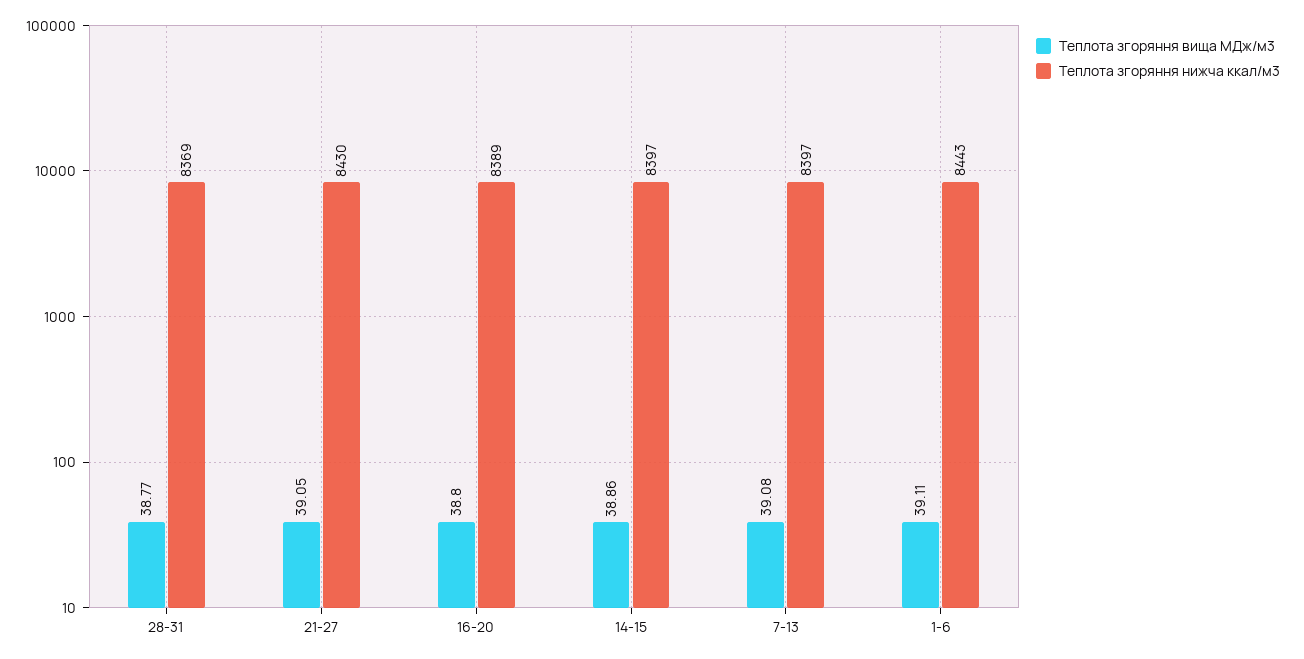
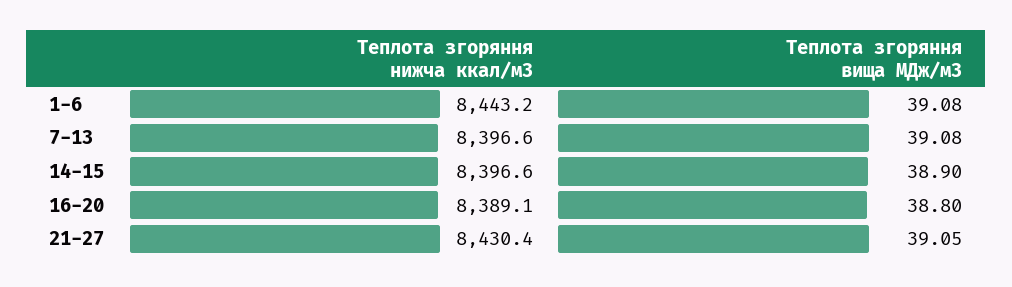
Теплота згоряння вища МДж/м3, 28-31: 38.77 -> none
Теплота згоряння нижча ккал/м3, 28-31: 8369 -> none
Теплота згоряння вища МДж/м3, 14-15: 38.86 -> 38.9
Теплота згоряння вища МДж/м3, 1-6: 39.11 -> 39.08

